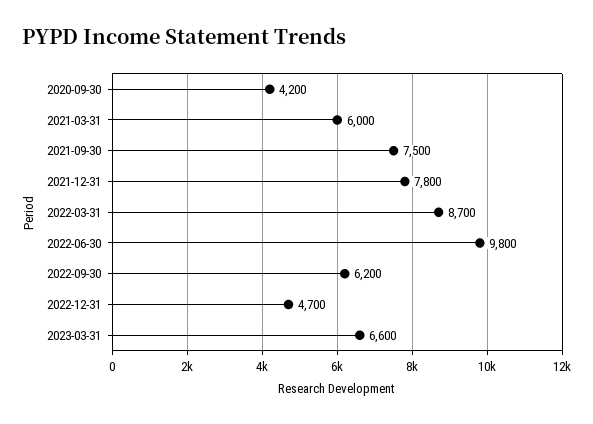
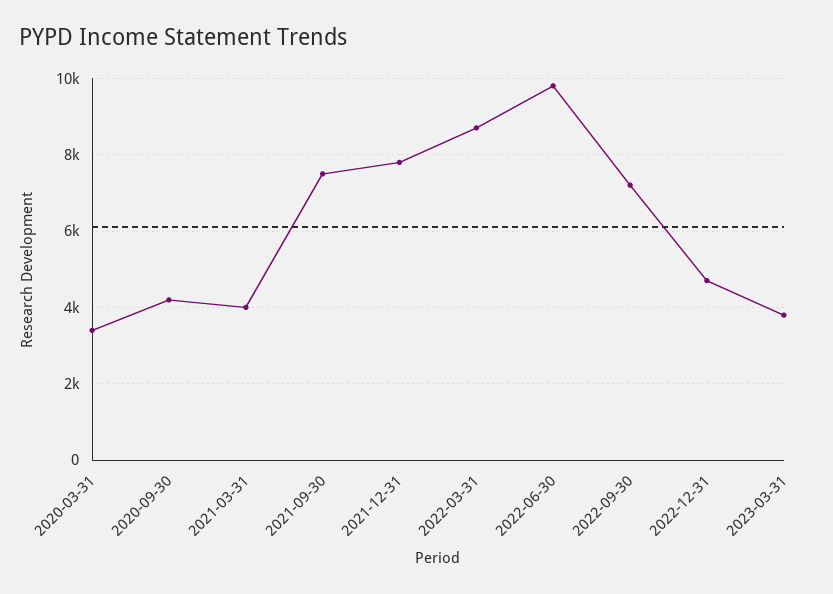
2021-03-31: 6000 -> 4000
2022-09-30: 6200 -> 7200
2023-03-31: 6600 -> 3800
2020-03-31: none -> 3400

